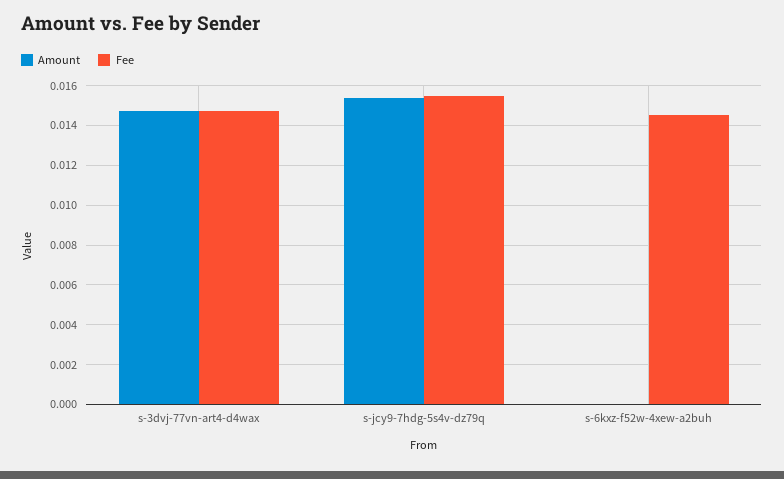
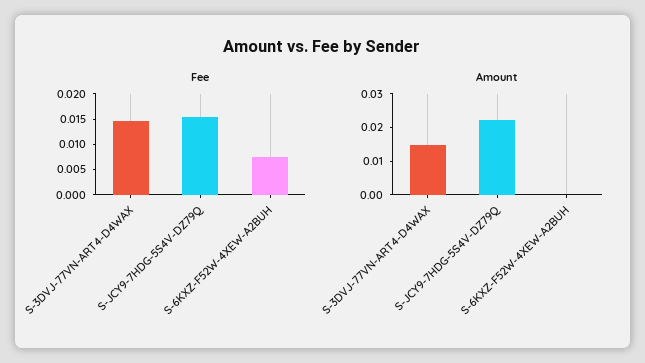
Amount, s-jcy9-7hdg-5s4v-dz79q: 0.0155 -> 0.0225
Fee, s-6kxz-f52w-4xew-a2buh: 0.0145 -> 0.0075

